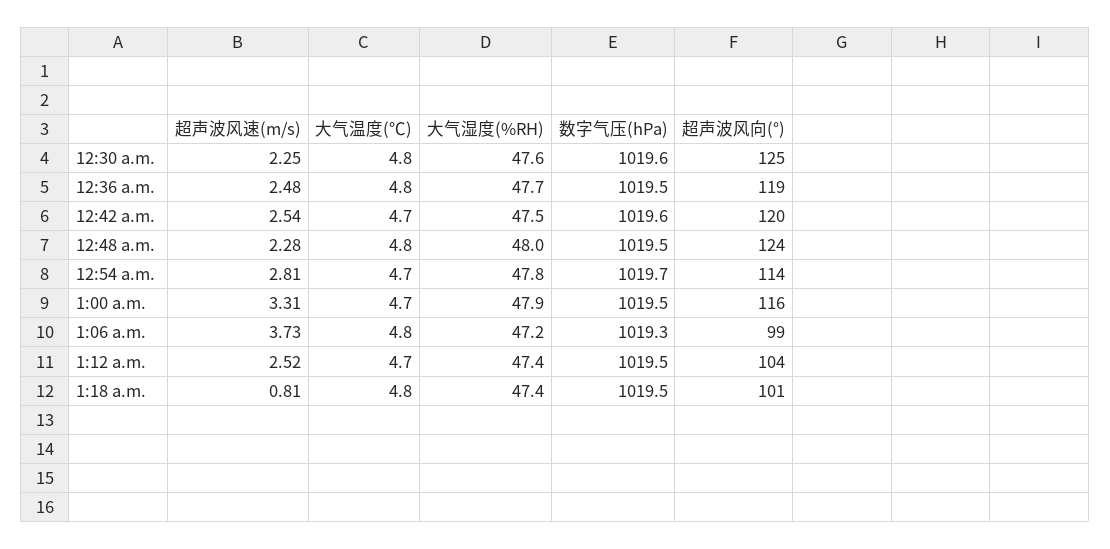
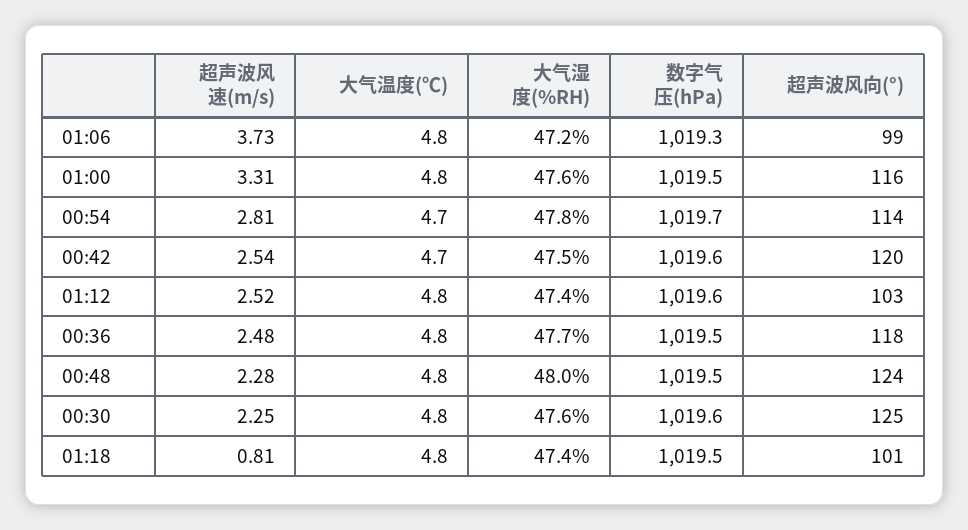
超声波风向(°), 12:36 a.m.: 119 -> 118
大气温度(℃), 1:00 a.m.: 4.7 -> 4.8
大气湿度(%RH), 1:00 a.m.: 47.9 -> 47.6
大气温度(℃), 1:12 a.m.: 4.7 -> 4.8
数字气压(hPa), 1:12 a.m.: 1019.5 -> 1019.6
超声波风向(°), 1:12 a.m.: 104 -> 103

